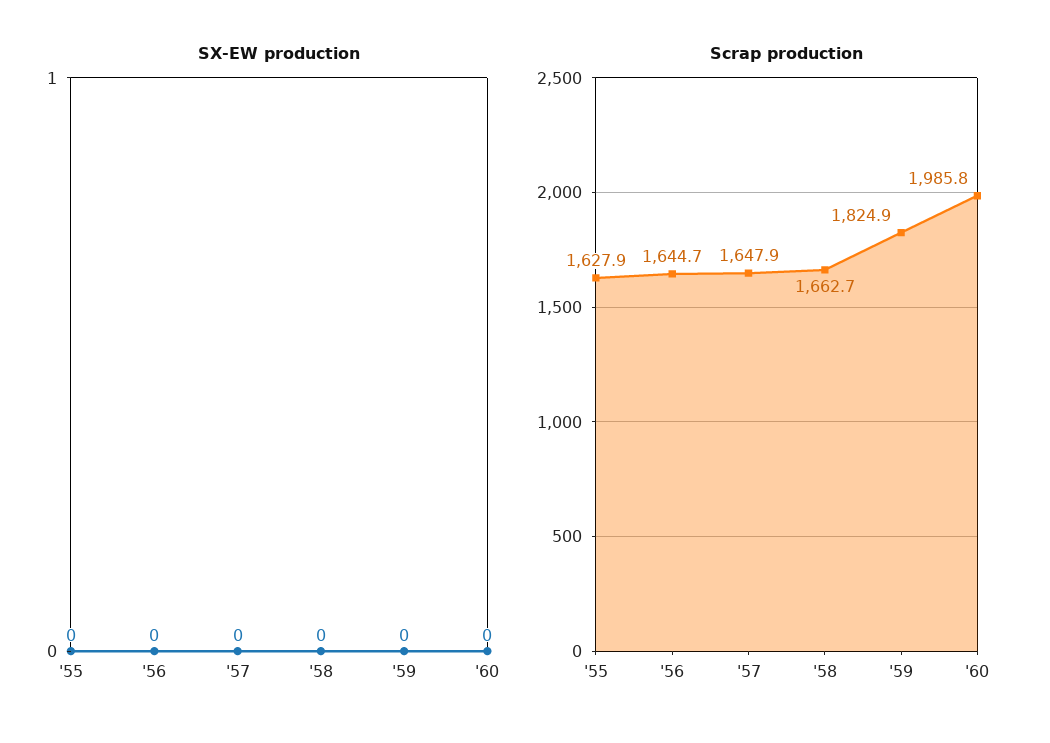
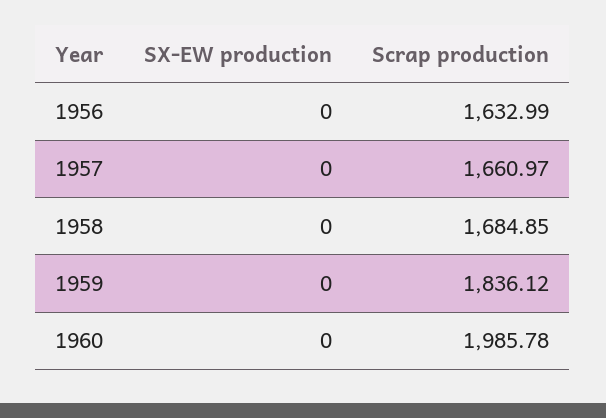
SX-EW production, '55: 0 -> none
Scrap production, '55: 1627.9 -> none
Scrap production, '56: 1644.7 -> 1632.99
Scrap production, '57: 1647.9 -> 1660.97
Scrap production, '58: 1662.7 -> 1684.85
Scrap production, '59: 1824.9 -> 1836.12

